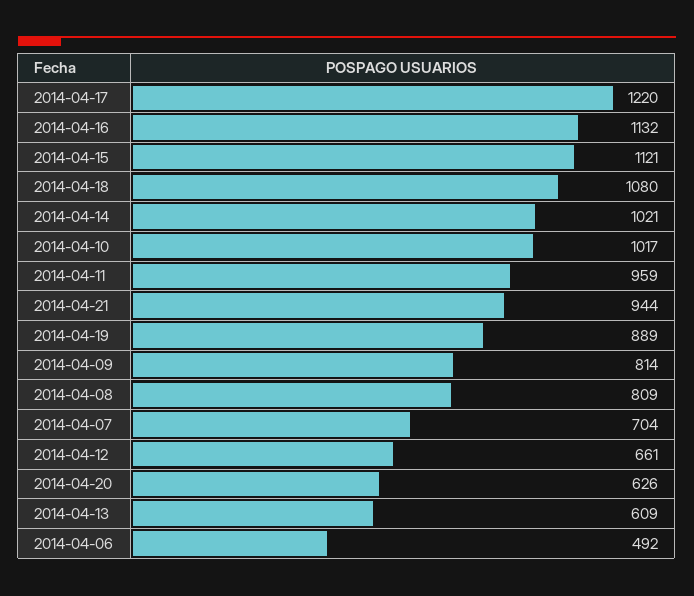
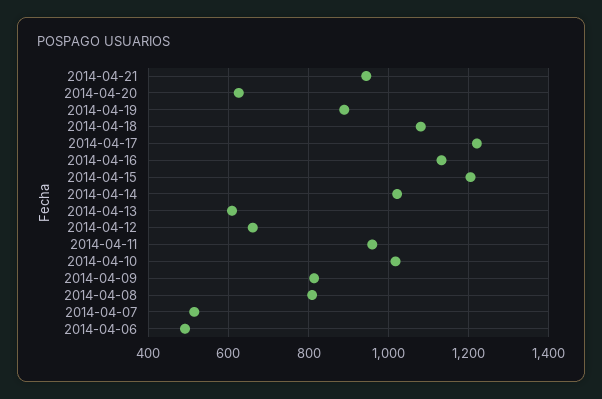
2014-04-15: 1121 -> 1200
2014-04-07: 704 -> 520

